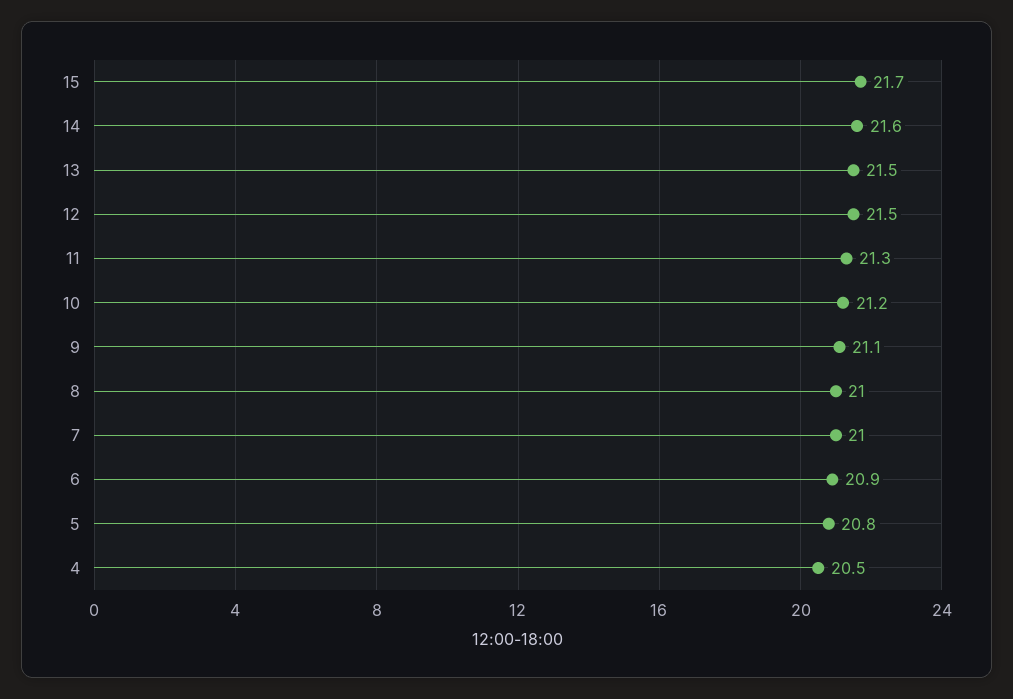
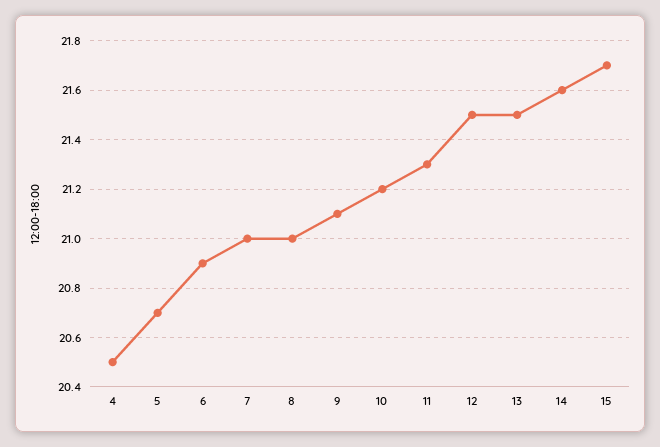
5: 20.8 -> 20.7

